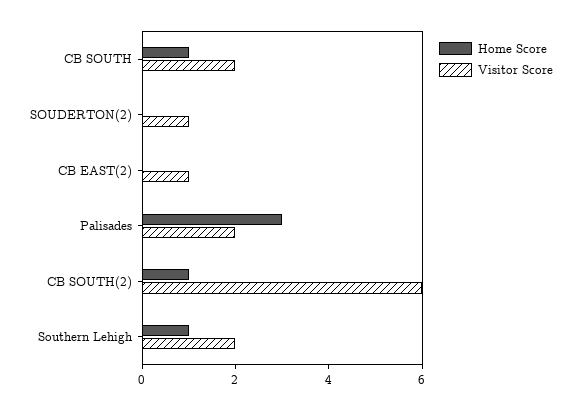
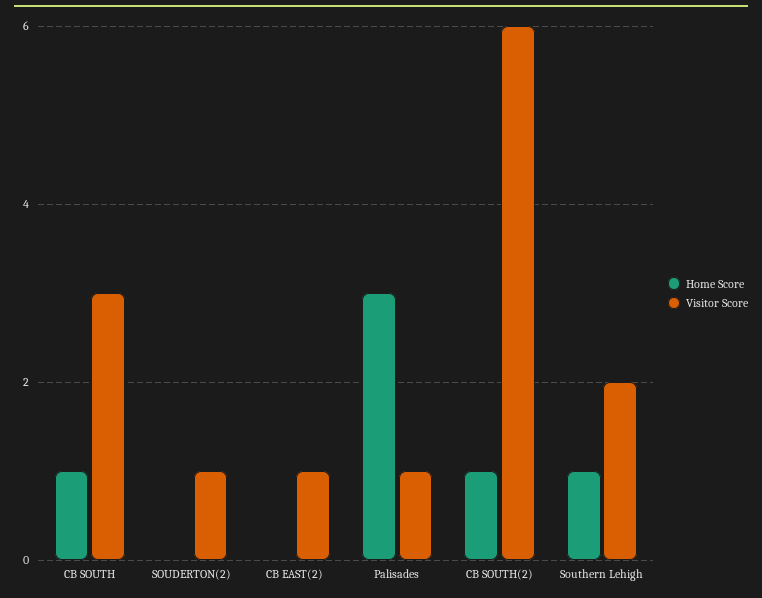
Visitor Score, CB SOUTH: 2 -> 3
Visitor Score, Palisades: 2 -> 1

